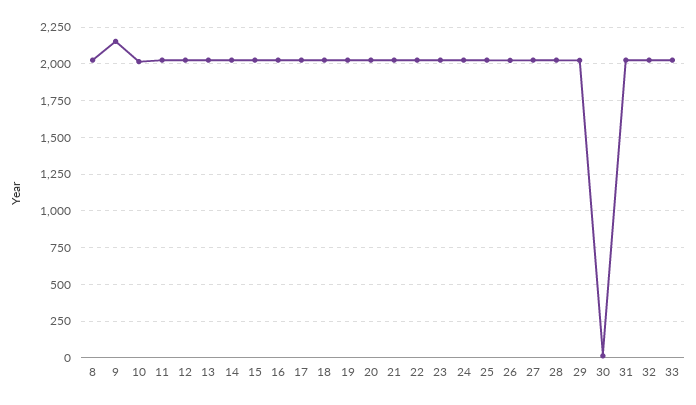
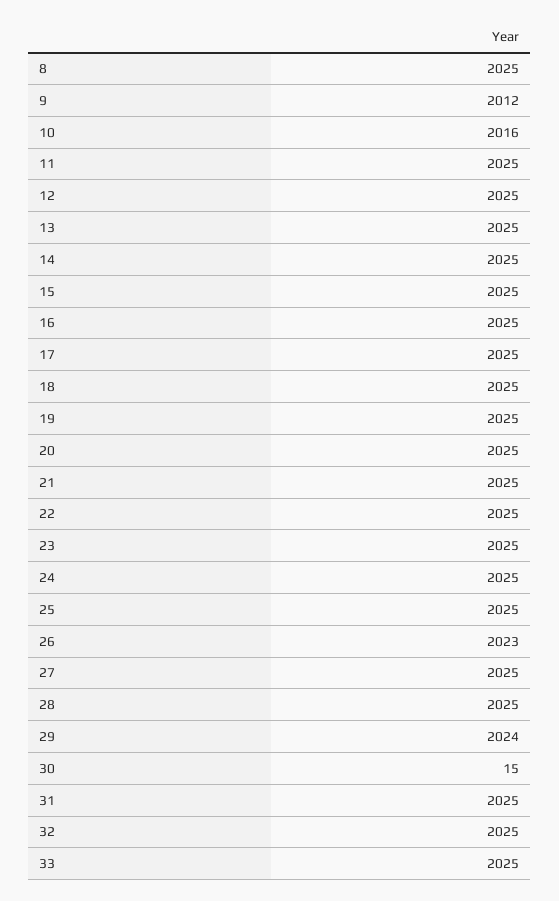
9: 2150 -> 2012

